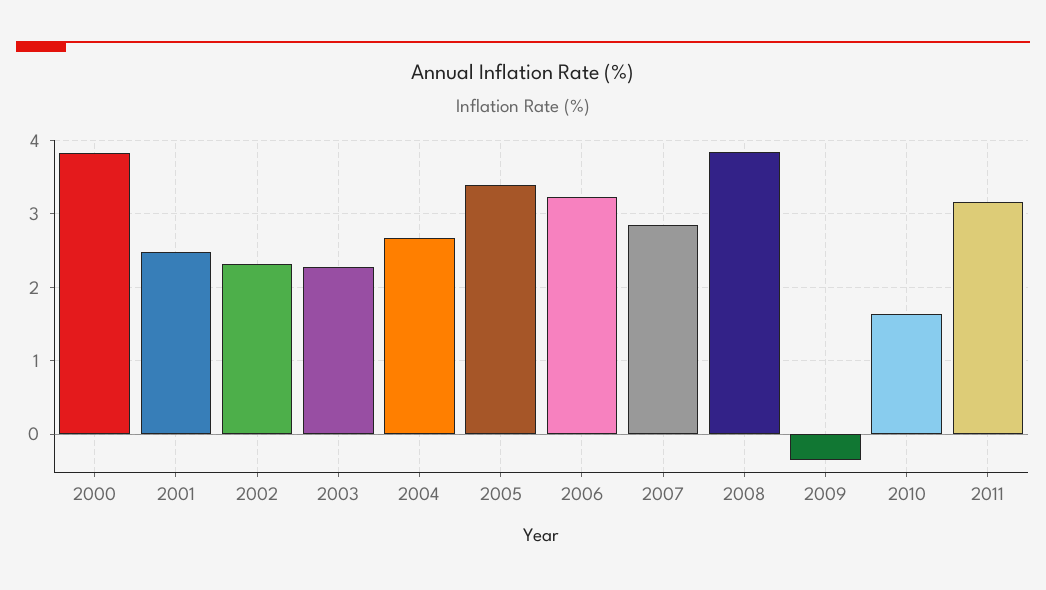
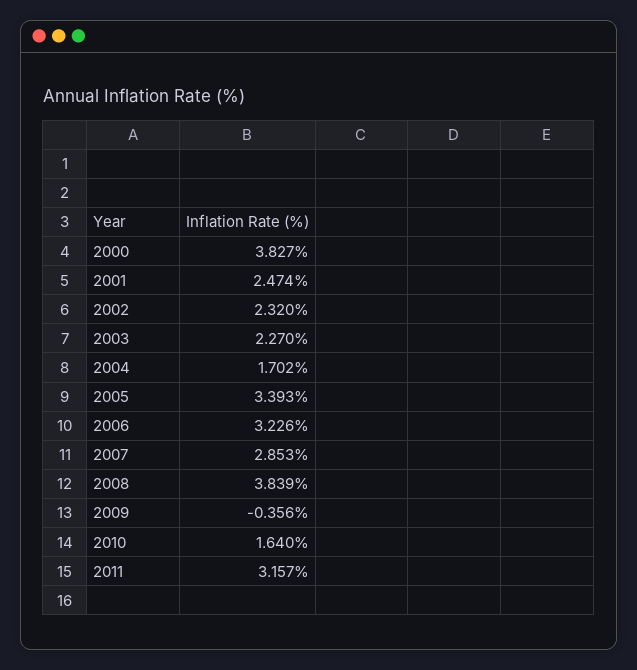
2004: 2.7 -> 1.702

